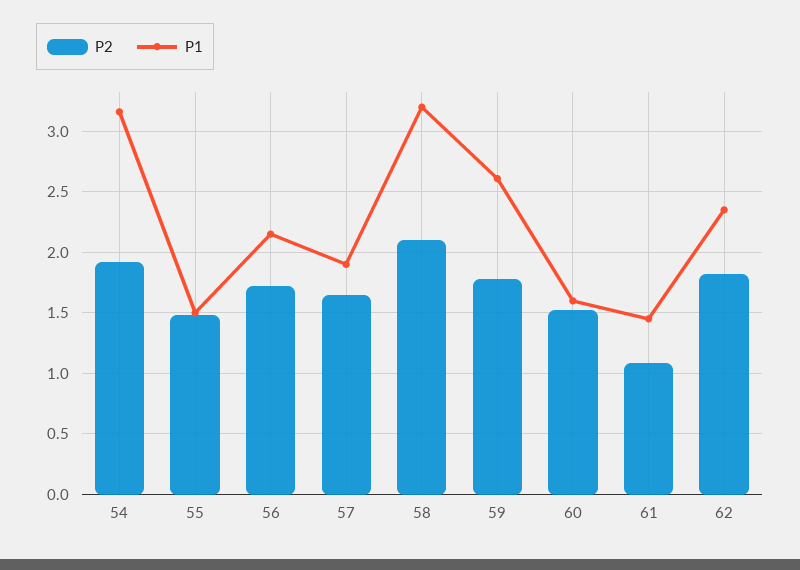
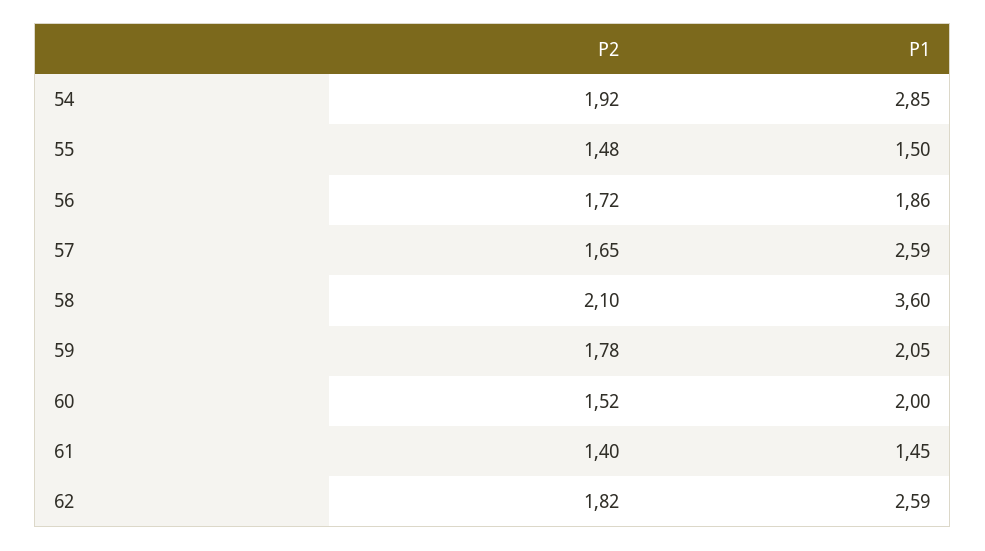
P1, 54: 3.15 -> 2.85
P1, 56: 2.15 -> 1.86
P1, 57: 1.9 -> 2.59
P1, 58: 3.2 -> 3.6
P1, 59: 2.6 -> 2.05
P1, 60: 1.6 -> 2
P2, 61: 1.1 -> 1.4
P1, 62: 2.35 -> 2.59

